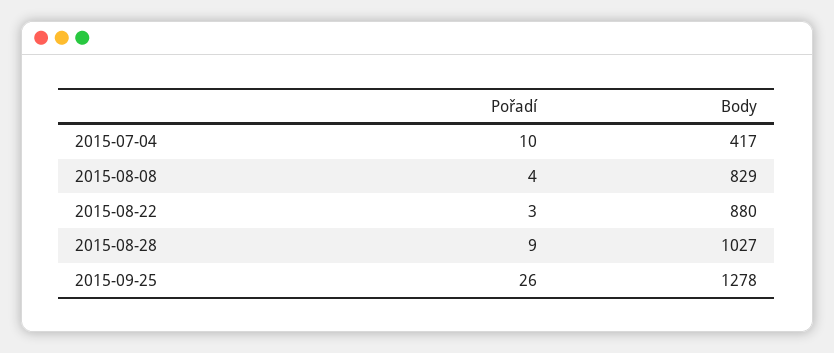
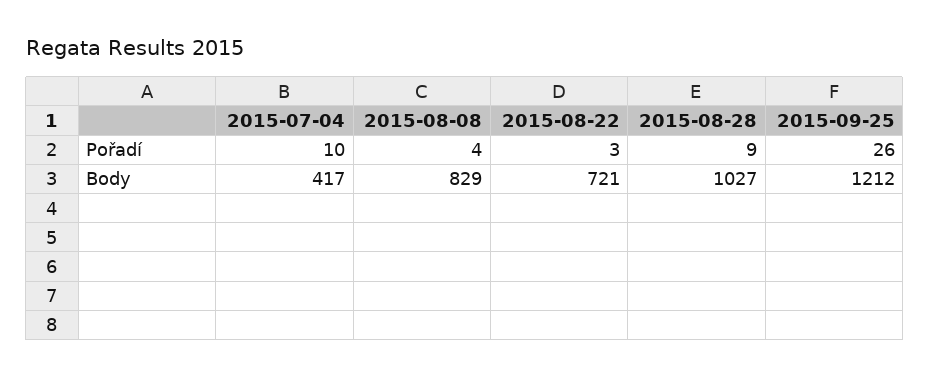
Body, 2015-08-22: 880 -> 721
Body, 2015-09-25: 1278 -> 1212

